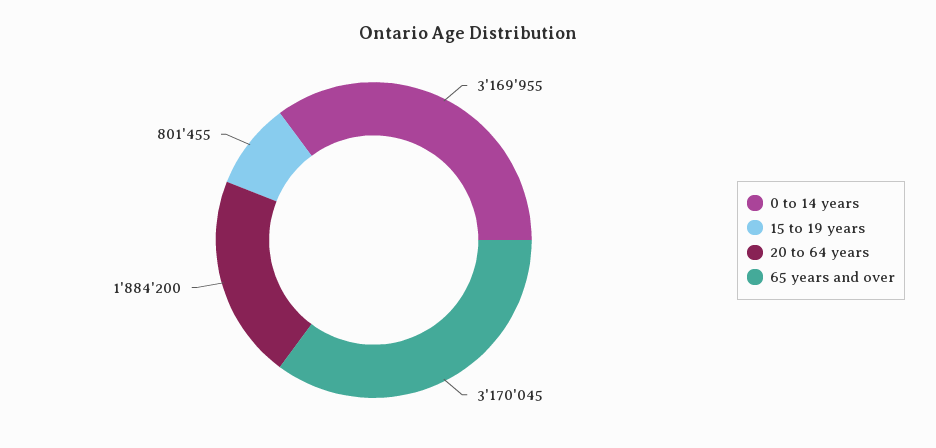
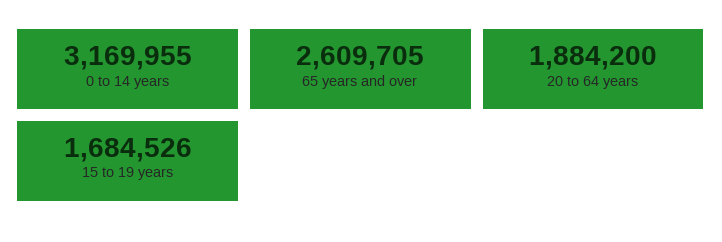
15 to 19 years: 801455 -> 1684526
65 years and over: 3170045 -> 2609705

